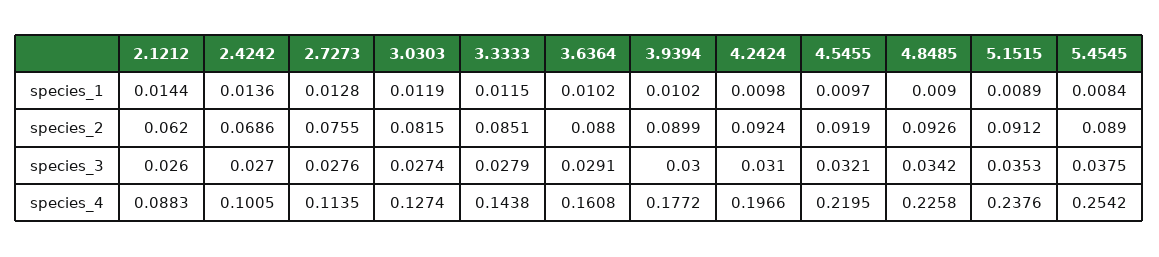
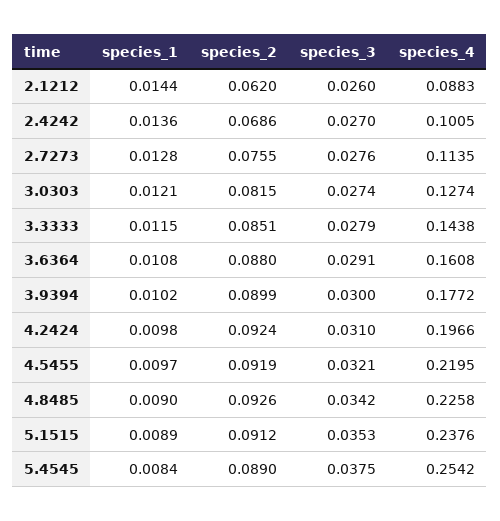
3.0303, species_1: 0.0119 -> 0.0121
3.6364, species_1: 0.0102 -> 0.0108

